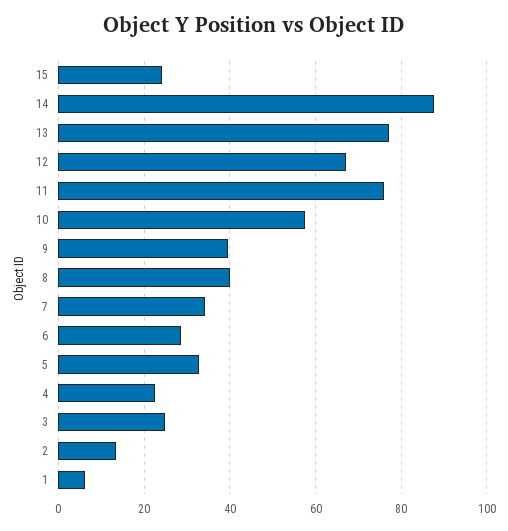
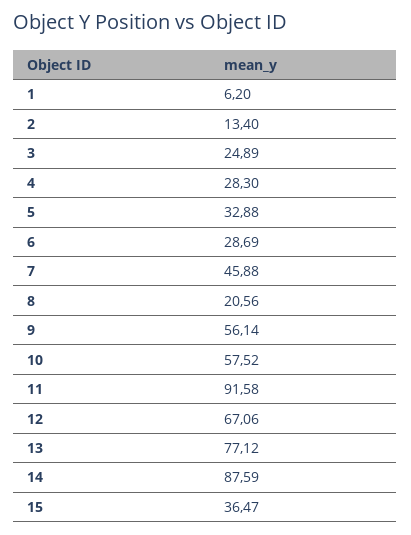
15: 24 -> 36.47
11: 76 -> 91.58
9: 40 -> 56.14
8: 40 -> 20.56
7: 34 -> 45.88
4: 22 -> 28.3

